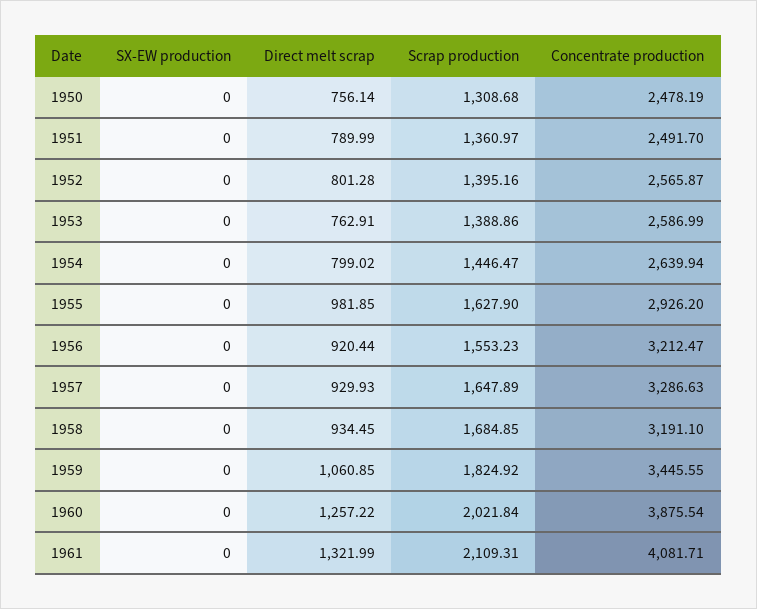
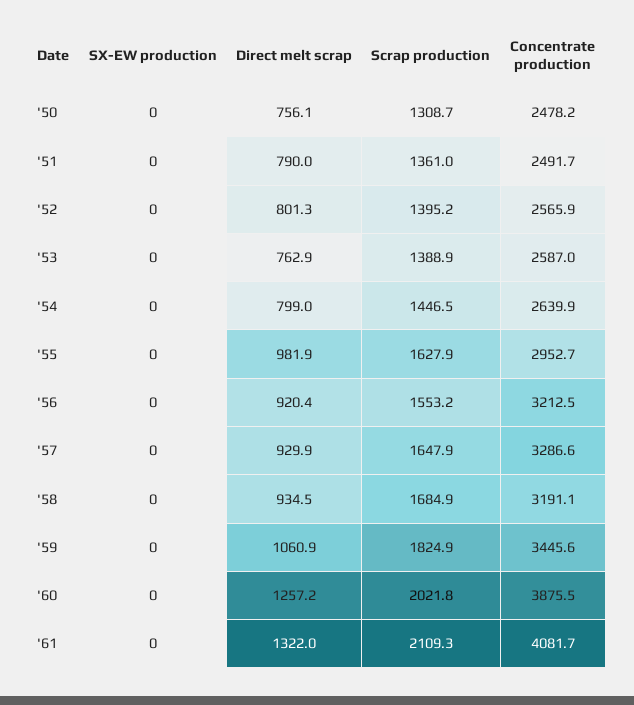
Concentrate production, 1955: 2926.2 -> 2952.7

